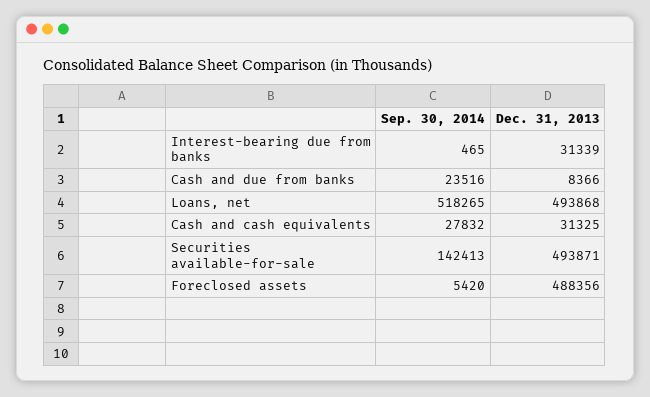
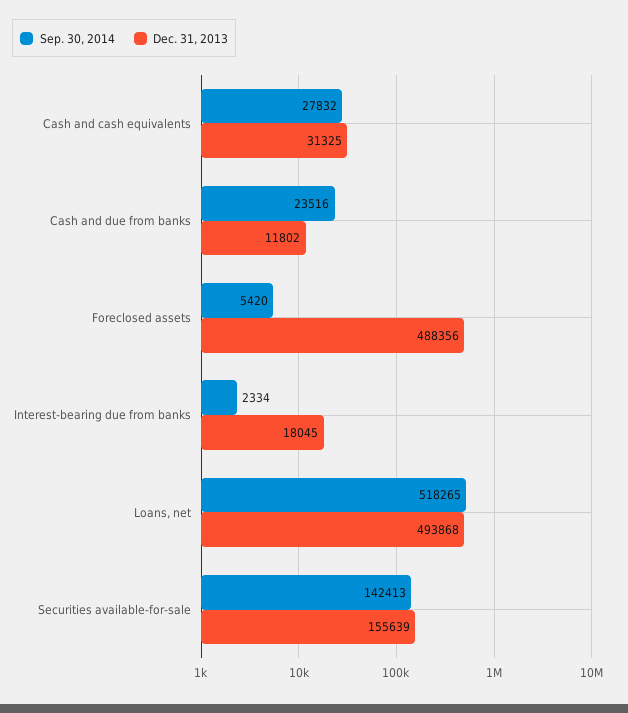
Sep. 30, 2014, Interest-bearing due from banks: 465 -> 2334
Dec. 31, 2013, Interest-bearing due from banks: 31339 -> 18045
Dec. 31, 2013, Cash and due from banks: 8366 -> 11802
Dec. 31, 2013, Securities available-for-sale: 493871 -> 155639

